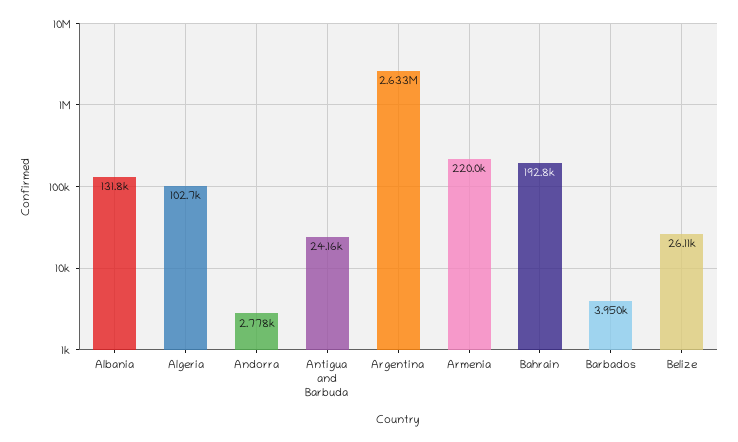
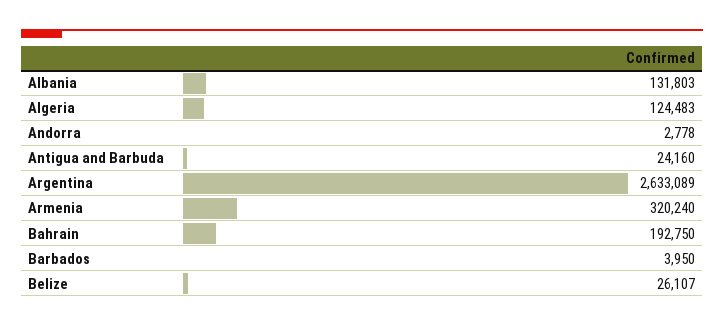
Algeria: 102700 -> 124483
Armenia: 220000 -> 320240

